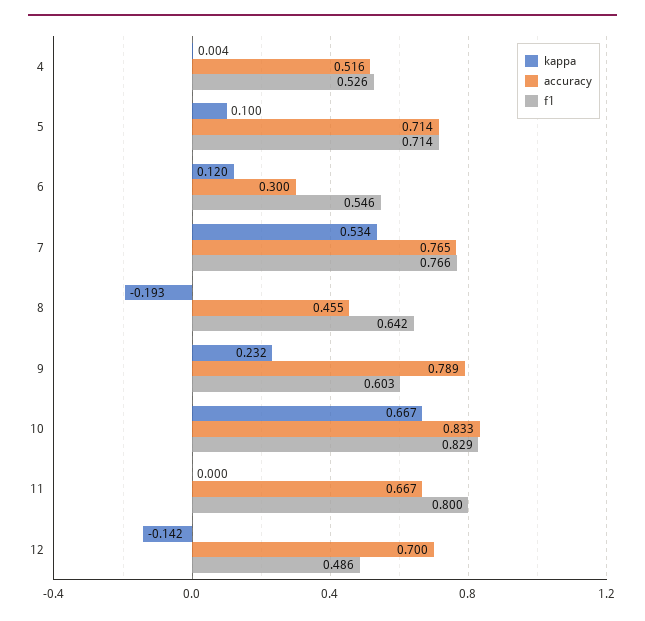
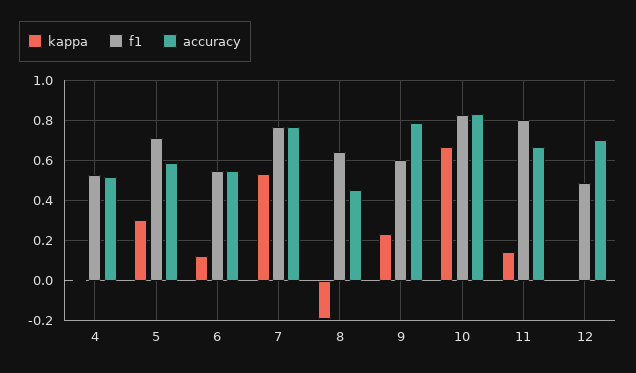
kappa, 5: 0.1 -> 0.3
accuracy, 5: 0.714 -> 0.6
accuracy, 6: 0.3 -> 0.55
kappa, 11: 0 -> 0.15
kappa, 12: -0.142 -> 0

